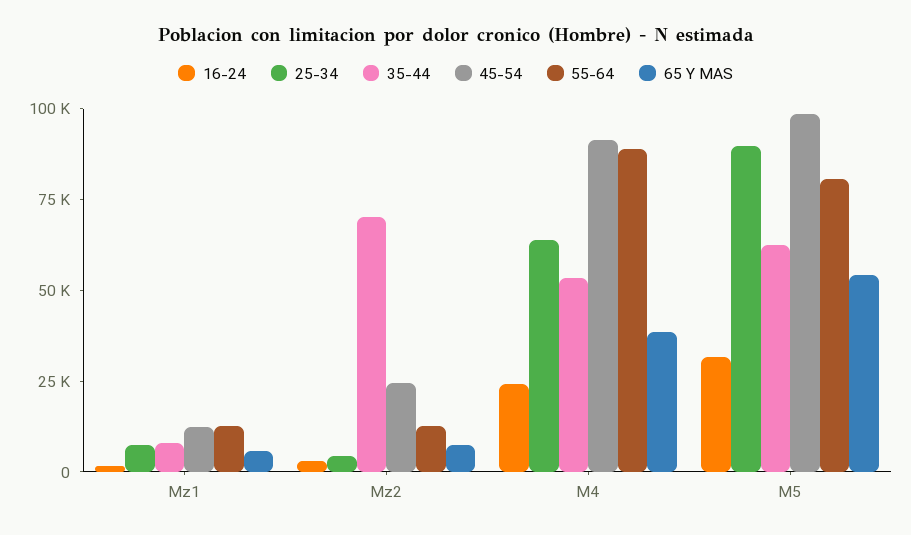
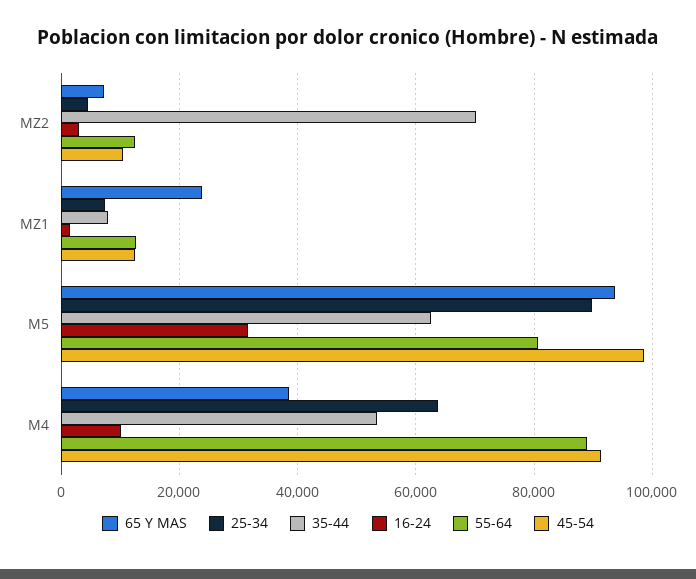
65 Y MAS, Mz1: 5000 -> 24000
45-54, Mz2: 25000 -> 10000
16-24, M4: 25000 -> 10000
65 Y MAS, M5: 55000 -> 94000

